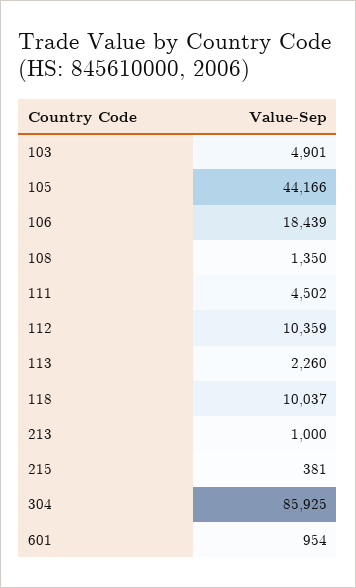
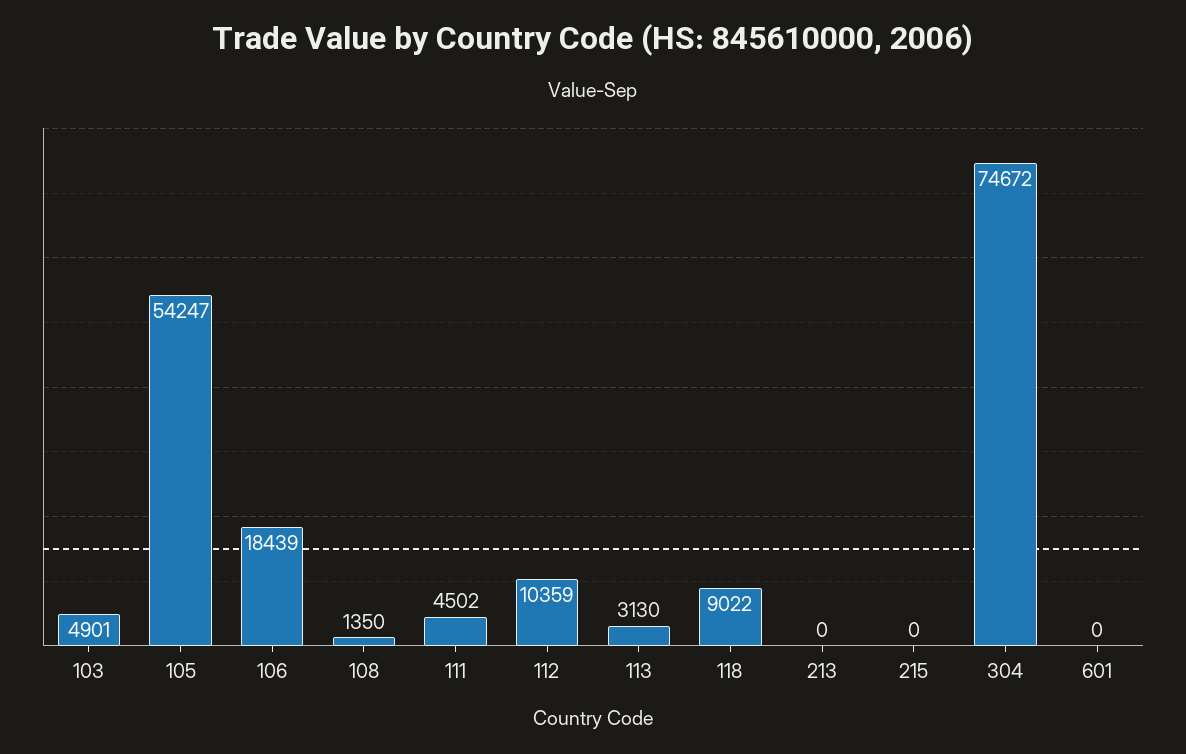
105: 44166 -> 54247
113: 2260 -> 3130
118: 10037 -> 9022
213: 1000 -> 0
215: 381 -> 0
304: 85925 -> 74672
601: 954 -> 0

